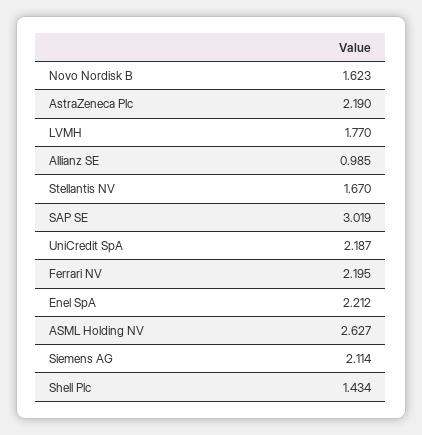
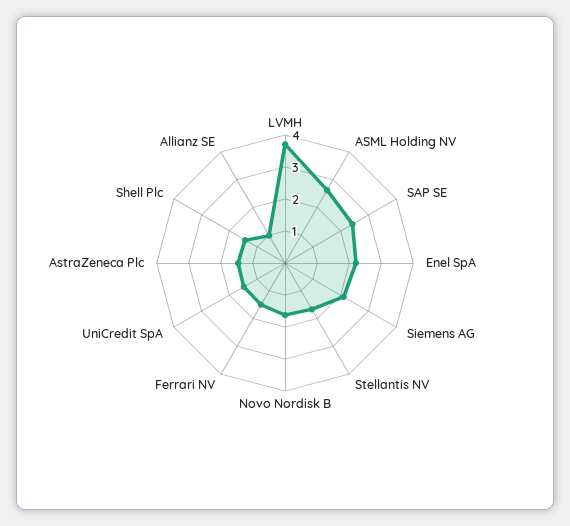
AstraZeneca Plc: 2.19 -> 1.5
LVMH: 1.77 -> 3.75
SAP SE: 3.019 -> 2.5
UniCredit SpA: 2.187 -> 1.5
Ferrari NV: 2.195 -> 1.5

